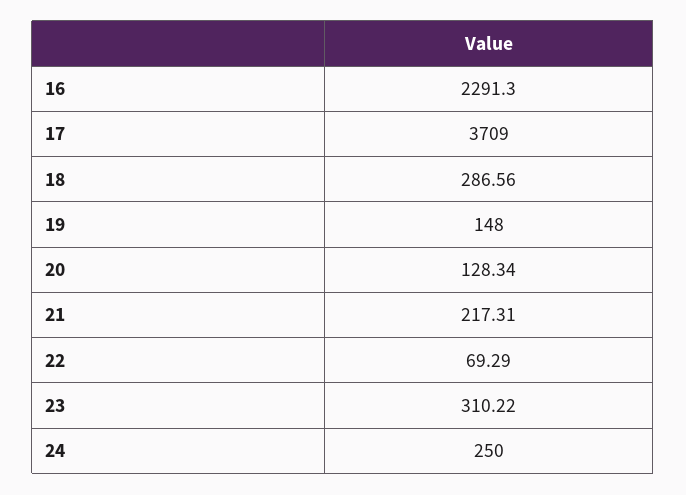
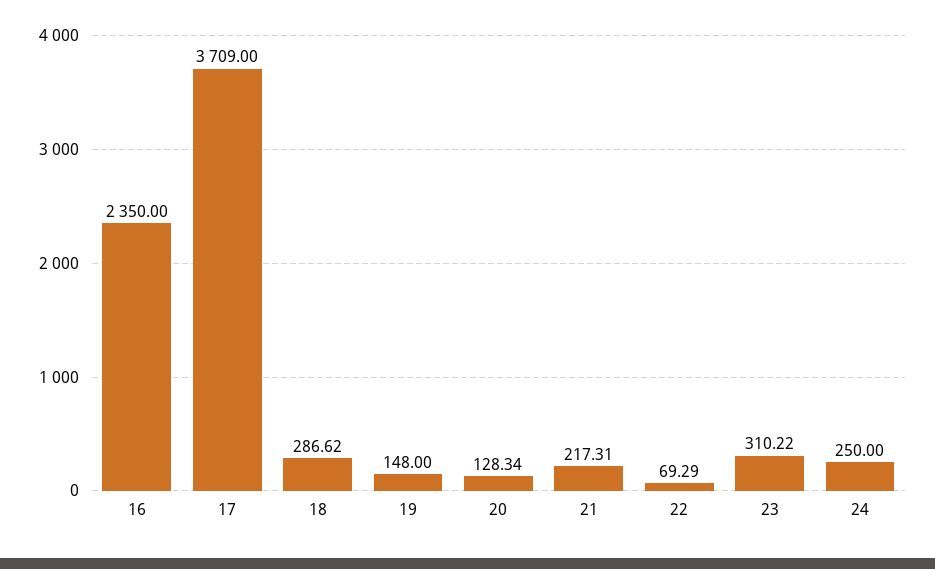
16: 2291.3 -> 2350
18: 286.56 -> 286.62

